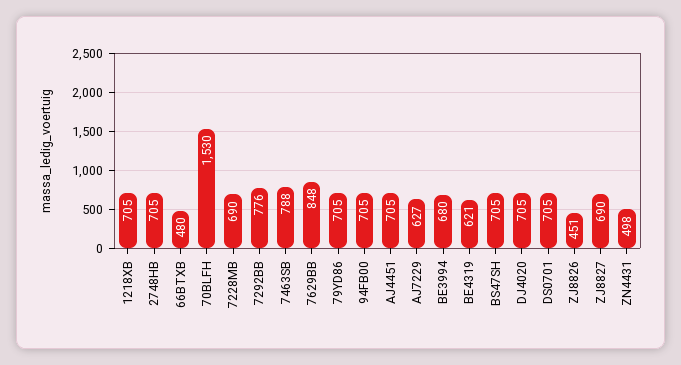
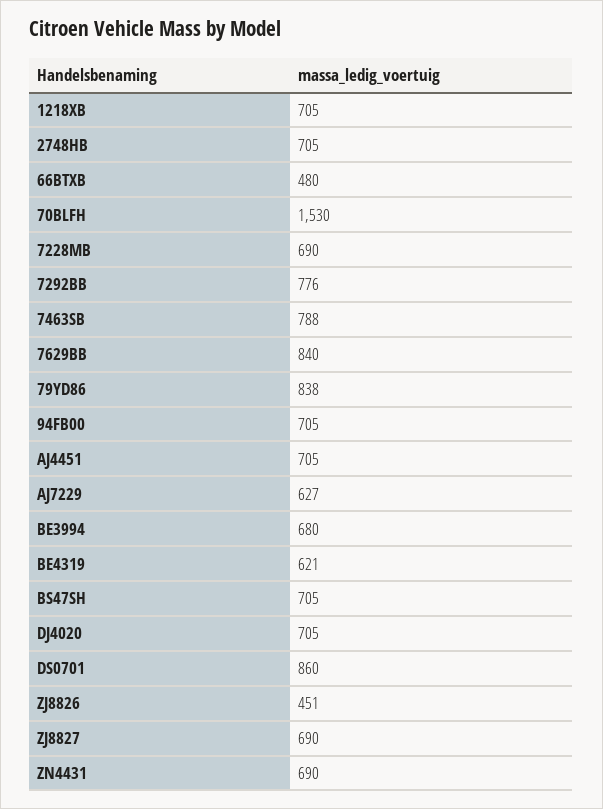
7629BB: 848 -> 840
79YD86: 705 -> 838
DS0701: 705 -> 860
ZN4431: 498 -> 690

